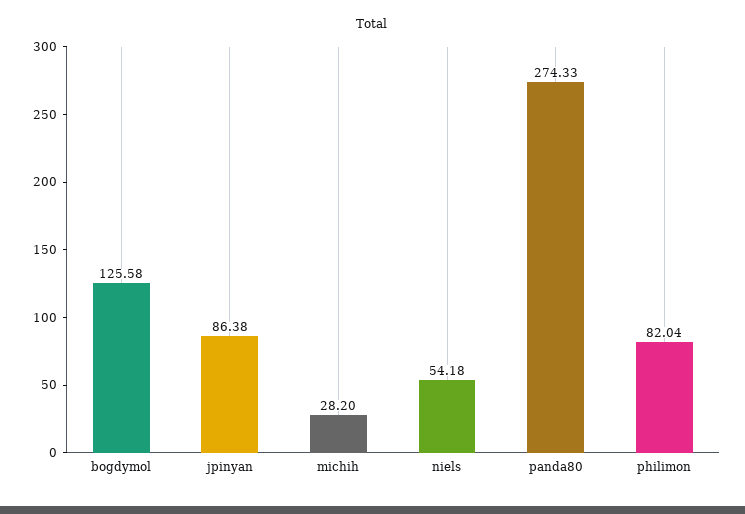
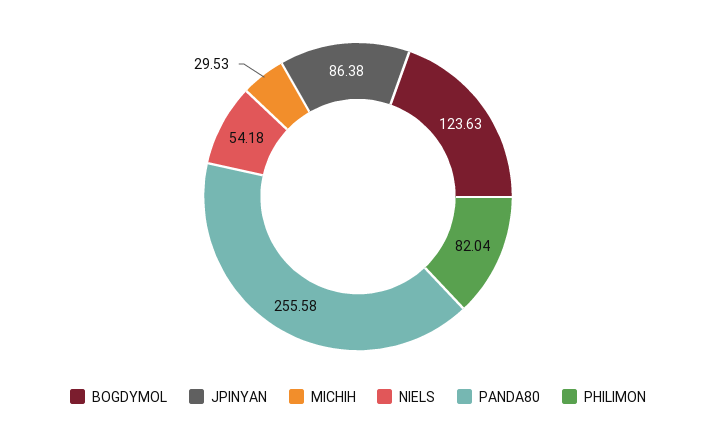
bogdymol: 125.58 -> 123.63
michih: 28.2 -> 29.53
panda80: 274.33 -> 255.58

